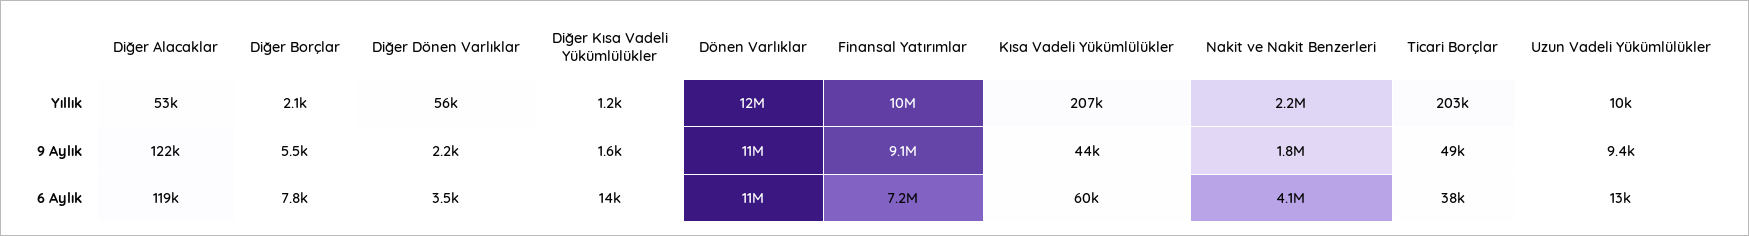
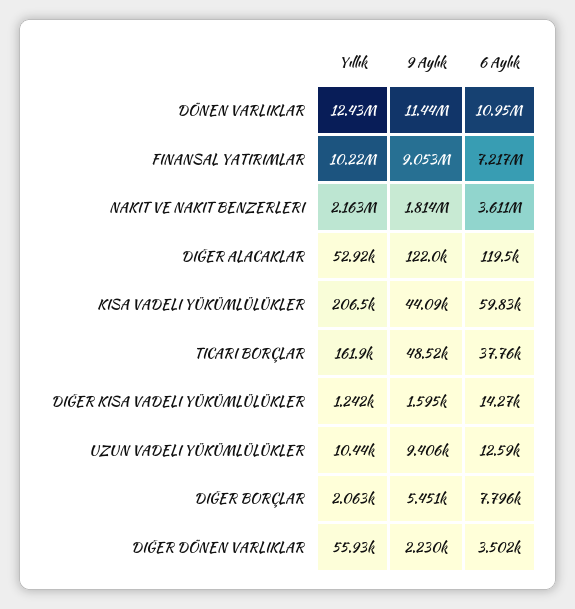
Ticari Borçlar, Yıllık: 203000 -> 161900
Nakit ve Nakit Benzerleri, 6 Aylık: 4100000 -> 3611000

